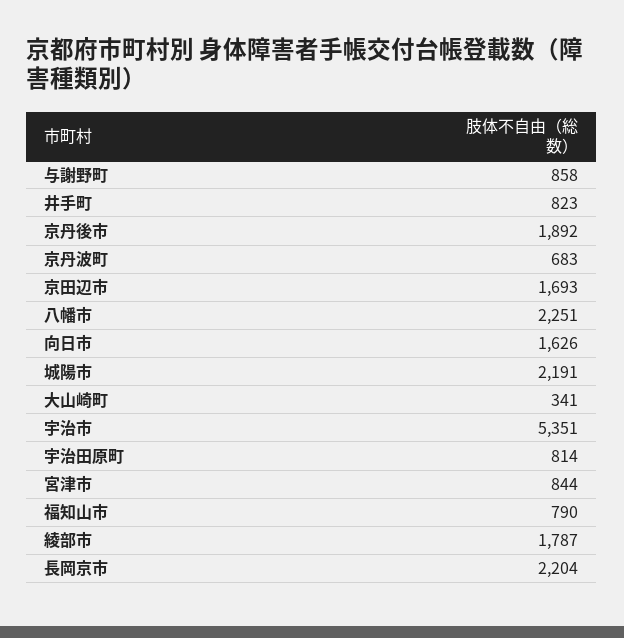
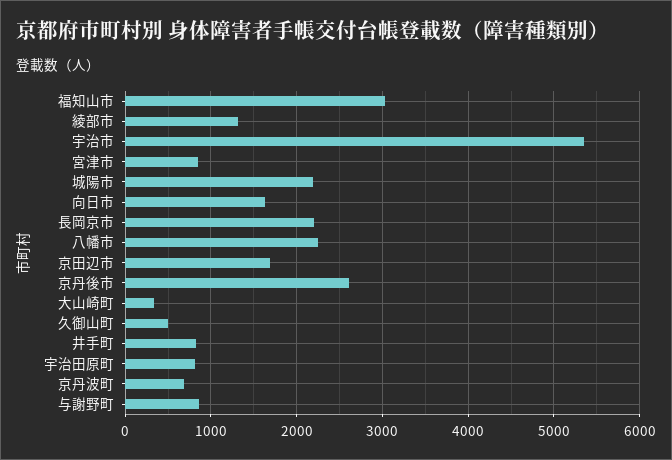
京丹後市: 1892 -> 2600
福知山市: 790 -> 3000
綾部市: 1787 -> 1300
久御山町: none -> 500

